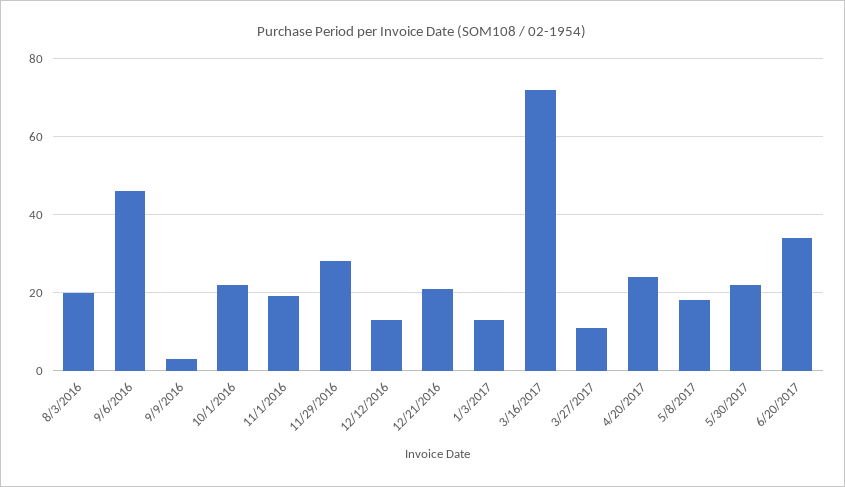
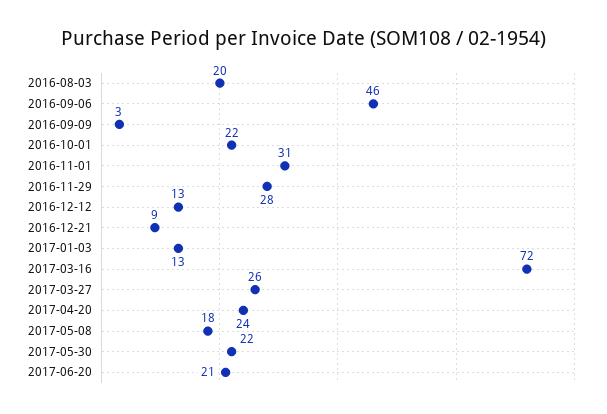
11/1/2016: 20 -> 31
12/21/2016: 20 -> 9
3/27/2017: 10 -> 26
6/20/2017: 35 -> 21

